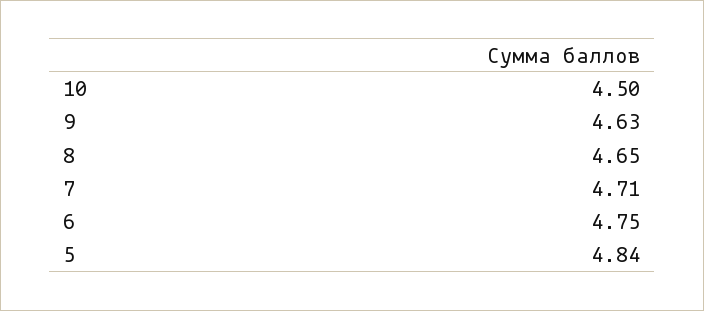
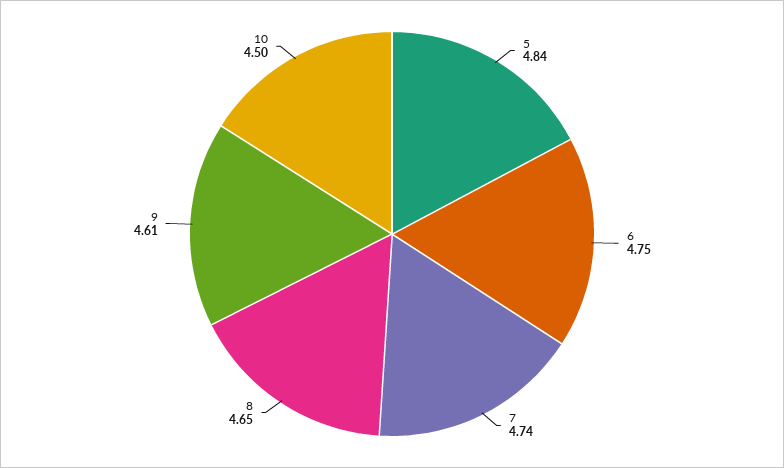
9: 4.63 -> 4.61
7: 4.71 -> 4.74

